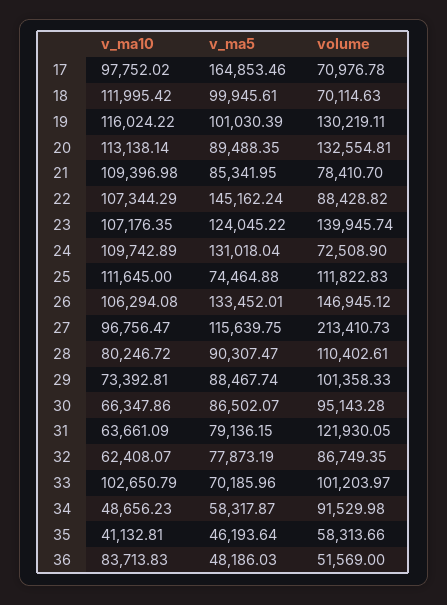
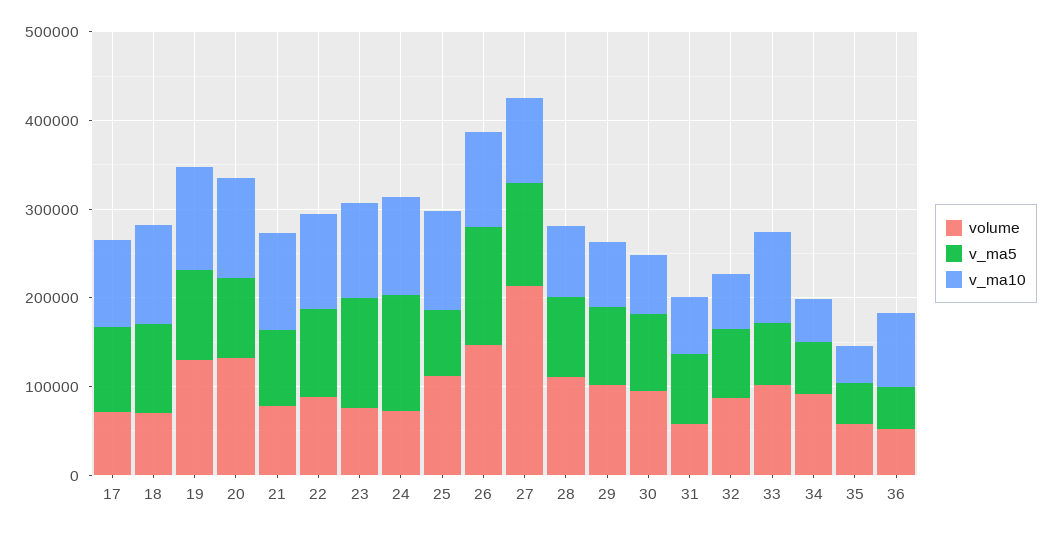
v_ma5, 17: 164853.46 -> 100000
v_ma5, 22: 145162.24 -> 100000
volume, 23: 139945.74 -> 80000
volume, 31: 121930.05 -> 60000

